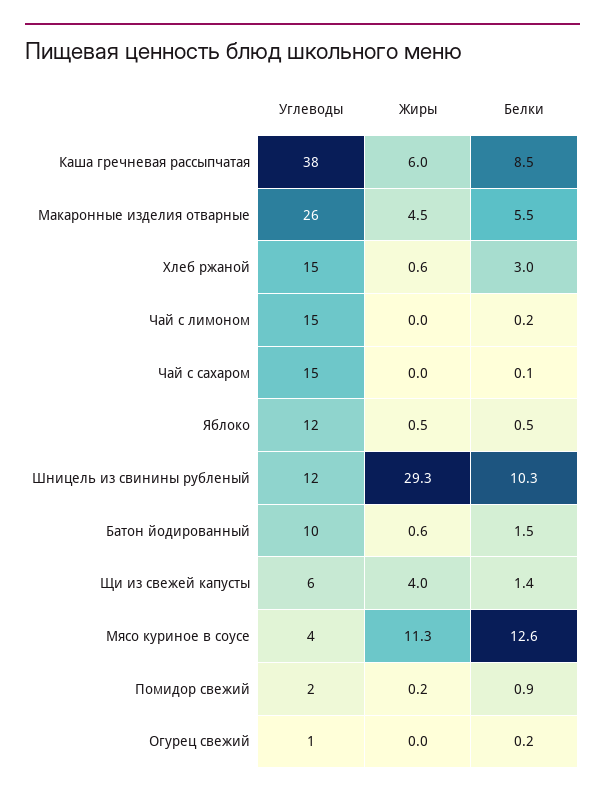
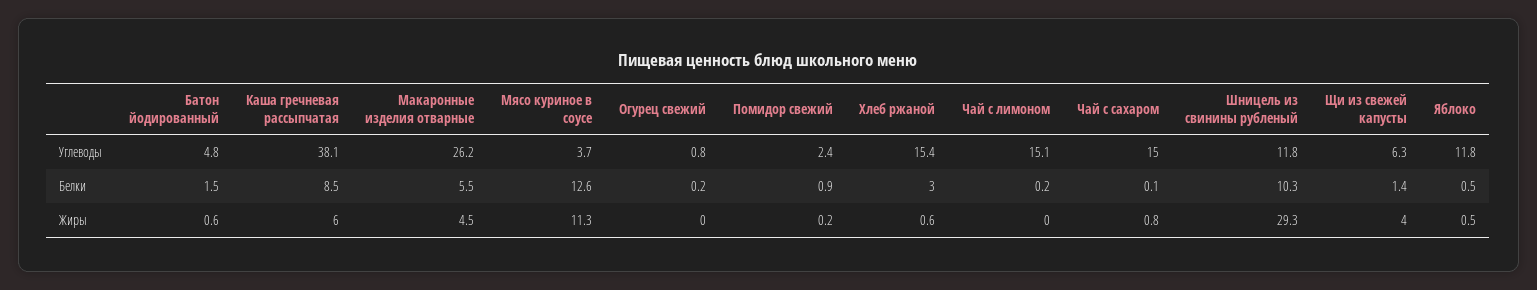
Жиры, Чай с сахаром: 0 -> 0.8
Углеводы, Батон йодированный: 10 -> 4.8

